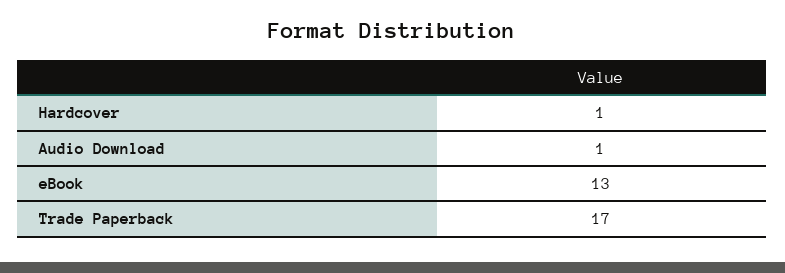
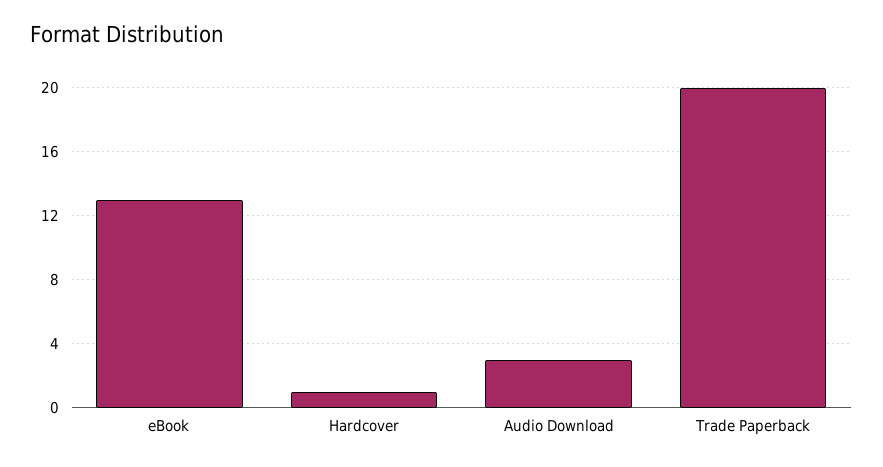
Audio Download: 1 -> 3
Trade Paperback: 17 -> 20

